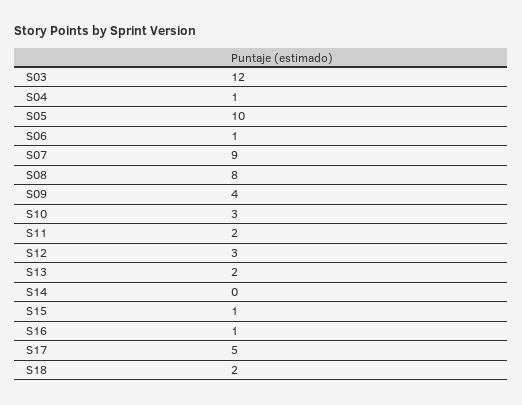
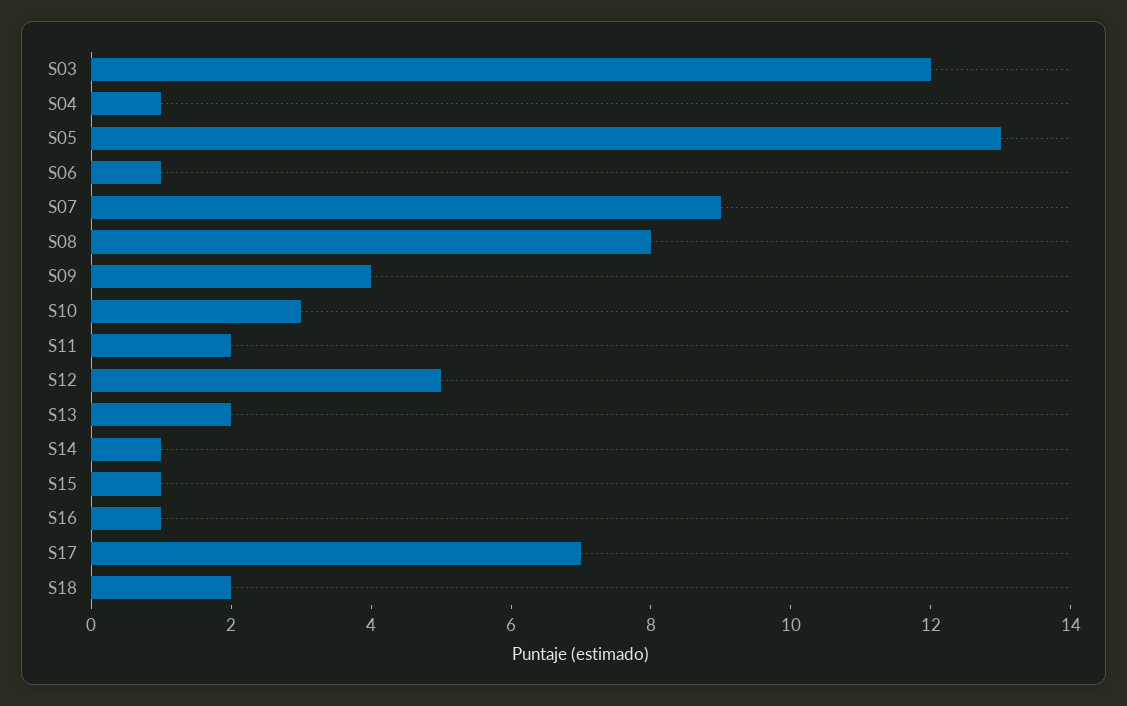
S05: 10 -> 13
S12: 3 -> 5
S14: 0 -> 1
S17: 5 -> 7

